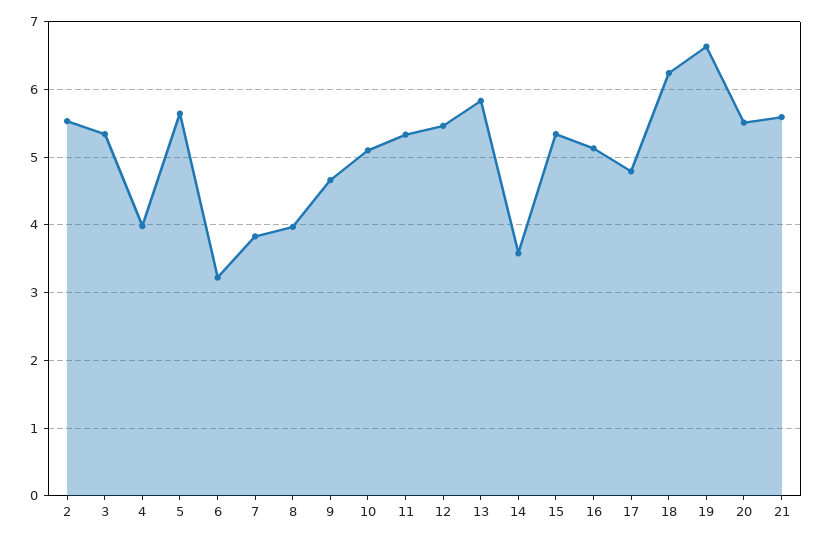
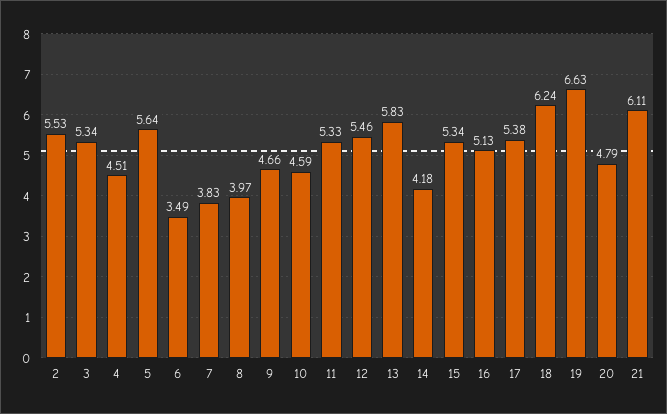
4: 4 -> 4.51
6: 3.2 -> 3.49
10: 5.1 -> 4.59
14: 3.6 -> 4.18
17: 4.8 -> 5.38
20: 5.5 -> 4.79
21: 5.6 -> 6.11

